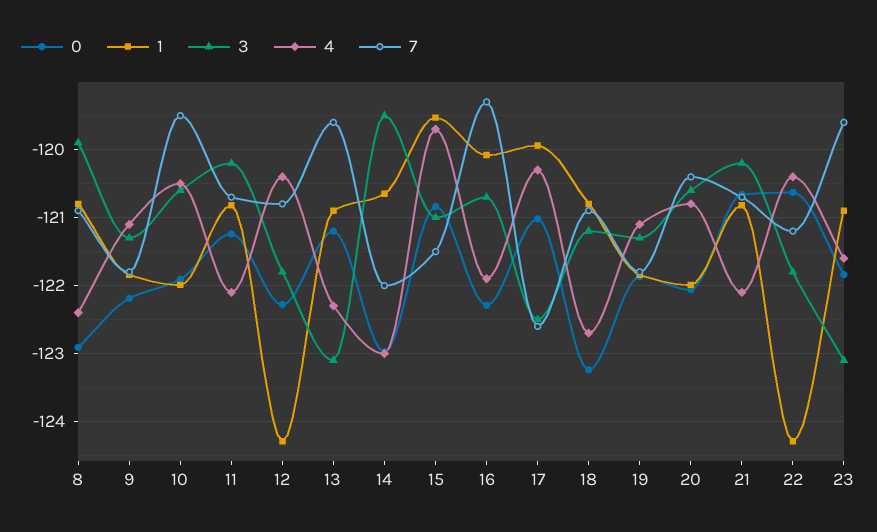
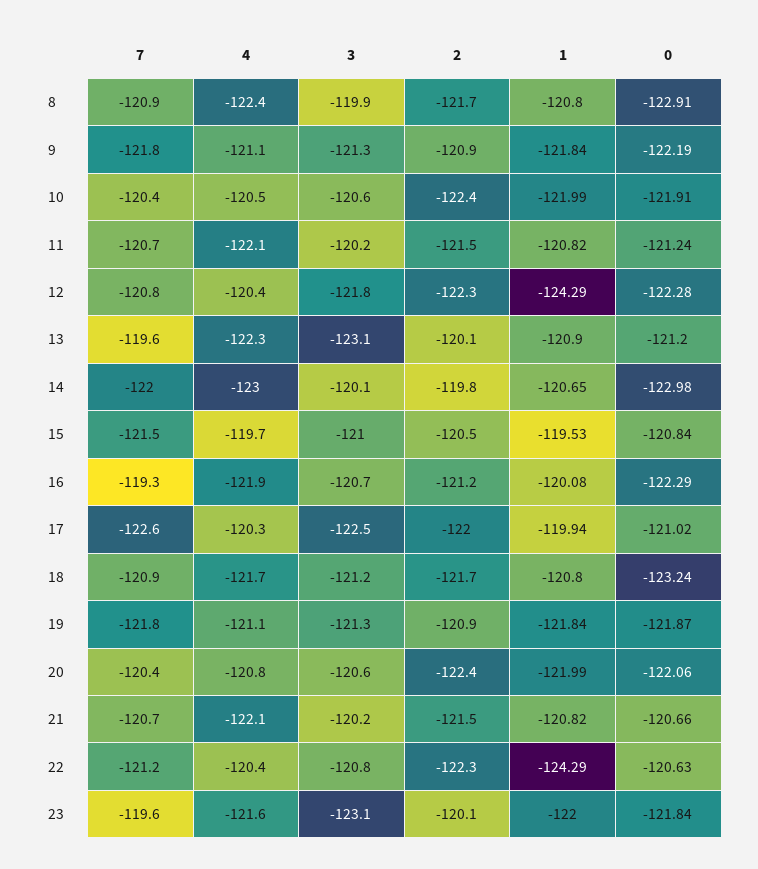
7, 10: -119.5 -> -120.4
3, 14: -119.5 -> -120.1
4, 18: -122.7 -> -121.7
3, 22: -121.8 -> -120.8
1, 23: -120.9 -> -122
2, 8: none -> -121.7
2, 9: none -> -120.9
2, 10: none -> -122.4
2, 11: none -> -121.5
2, 12: none -> -122.3
2, 13: none -> -120.1
2, 14: none -> -119.8
2, 15: none -> -120.5
2, 16: none -> -121.2
2, 17: none -> -122
2, 18: none -> -121.7
2, 19: none -> -120.9
2, 20: none -> -122.4
2, 21: none -> -121.5
2, 22: none -> -122.3
2, 23: none -> -120.1

